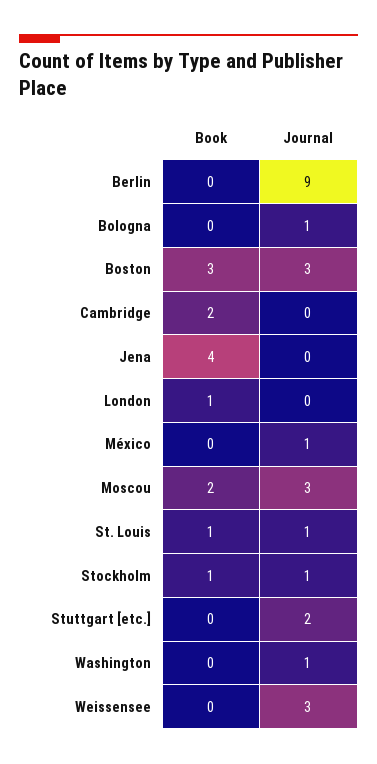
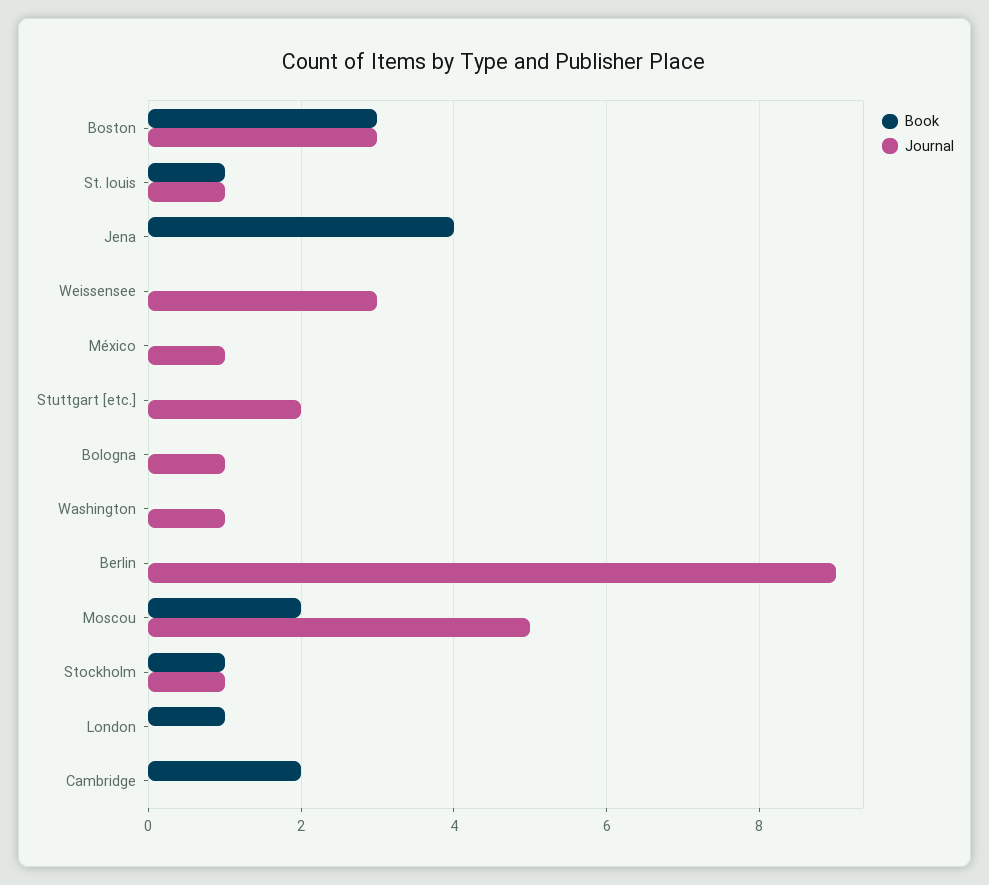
Journal, Moscou: 3 -> 5

